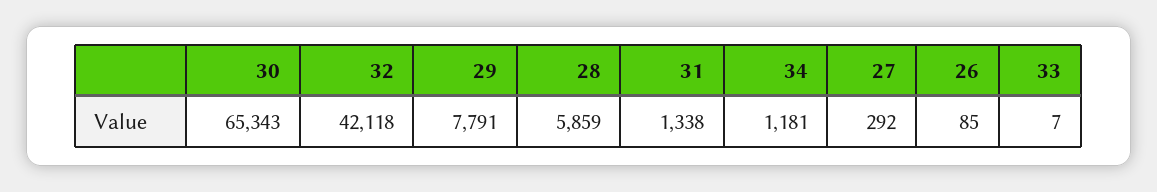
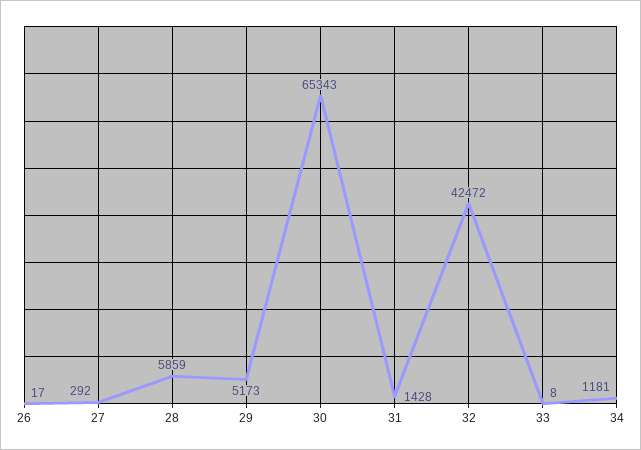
32: 42118 -> 42472
29: 7791 -> 5173
31: 1338 -> 1428
26: 85 -> 17
33: 7 -> 8

